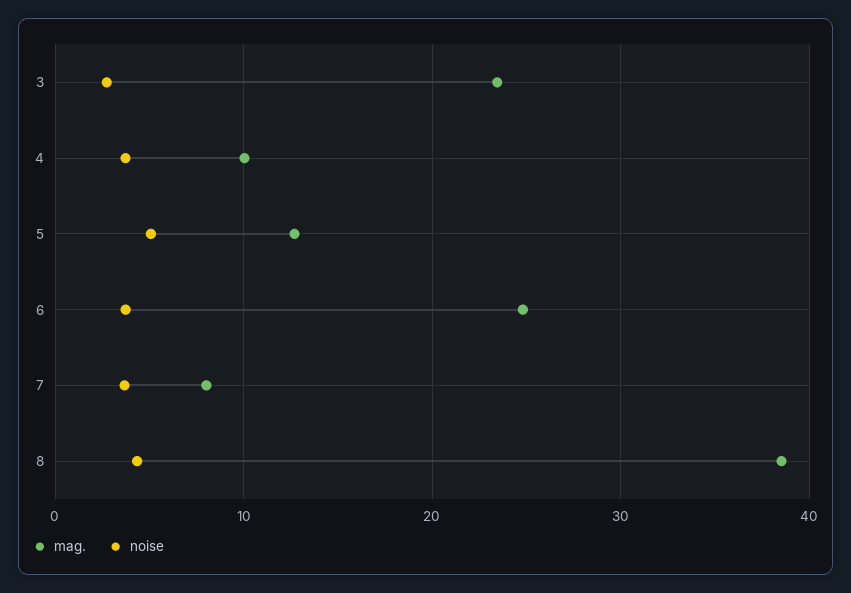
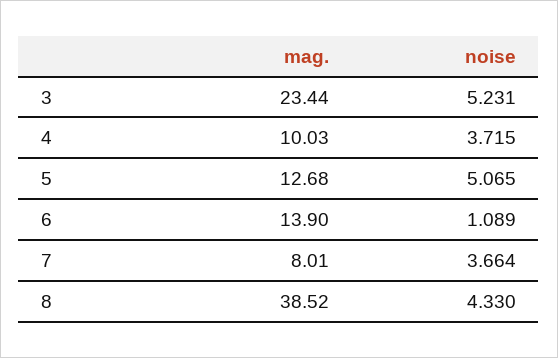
noise, 3: 3 -> 5.231
mag., 6: 25 -> 13.9
noise, 6: 4 -> 1.089

